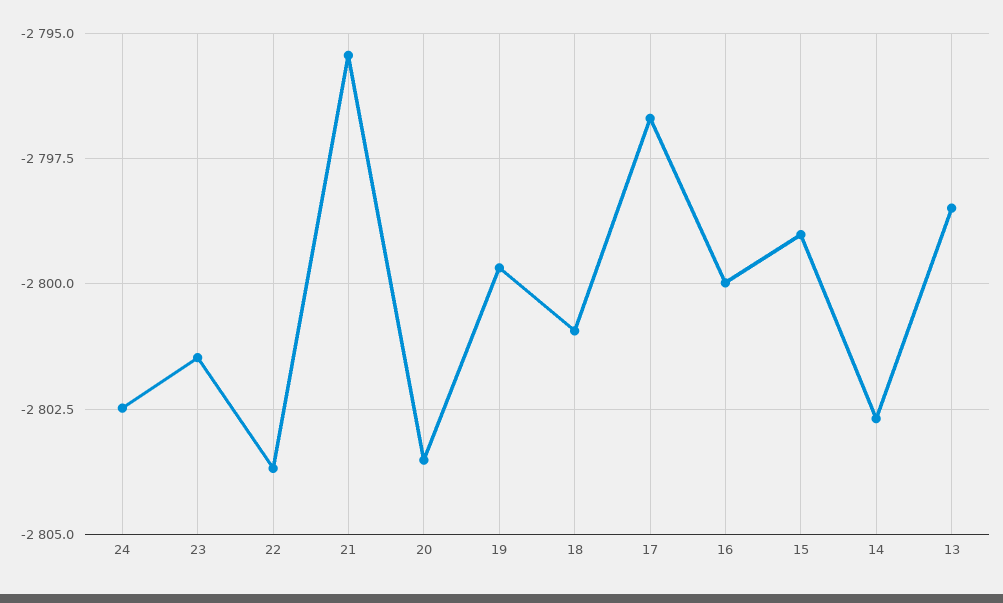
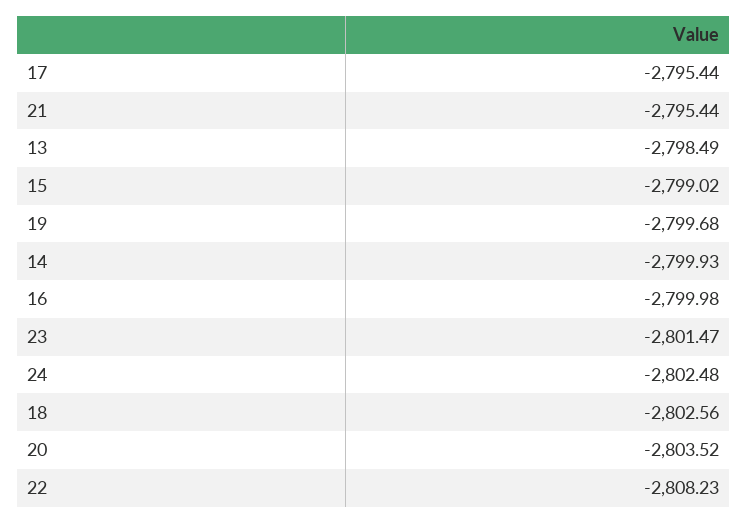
22: -2803.75 -> -2808.23
18: -2801 -> -2802.56
17: -2796.75 -> -2795.44
14: -2802.75 -> -2799.93

